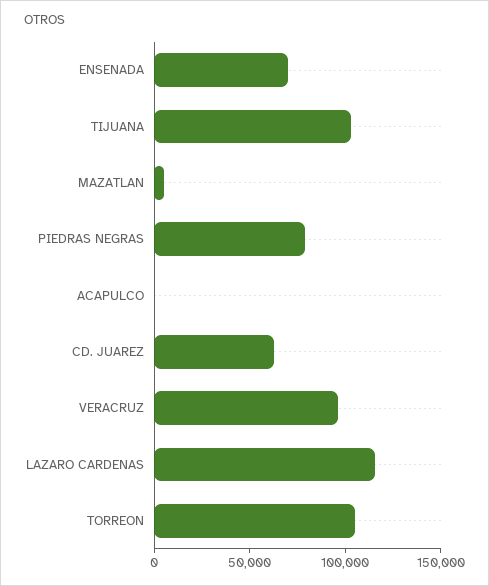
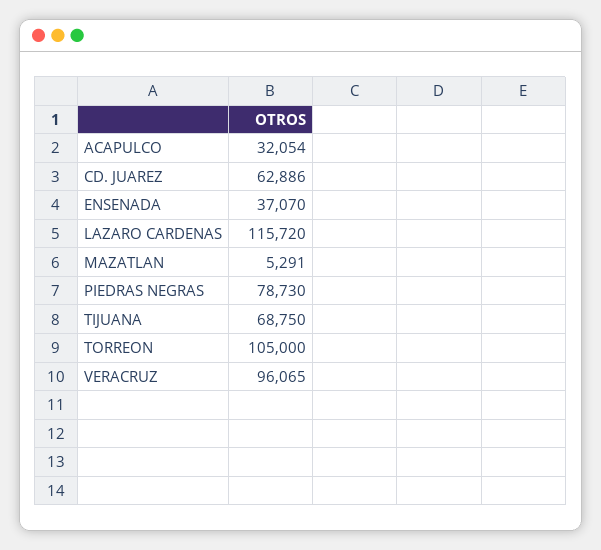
ENSENADA: 70000 -> 37070
TIJUANA: 100000 -> 68750
ACAPULCO: 0 -> 32054

